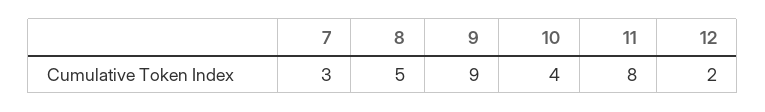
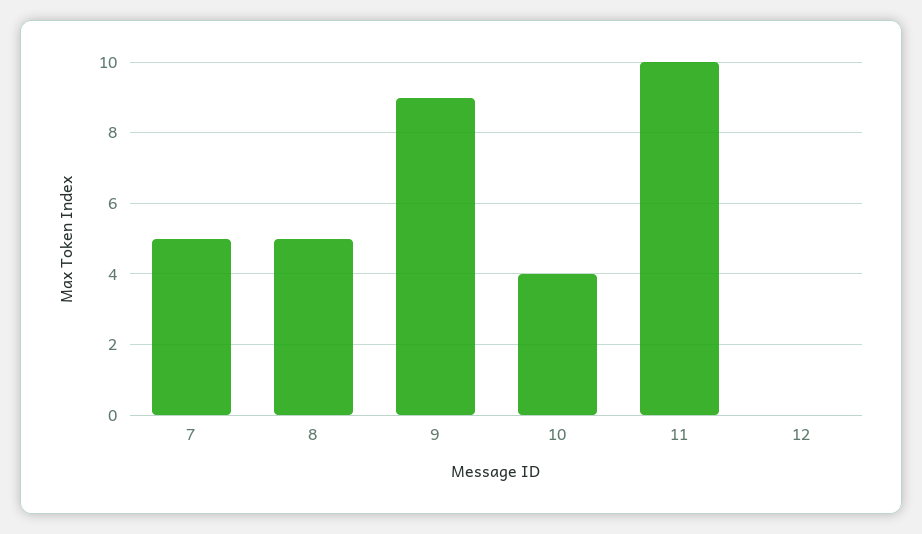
7: 3 -> 5
11: 8 -> 10
12: 2 -> 0

